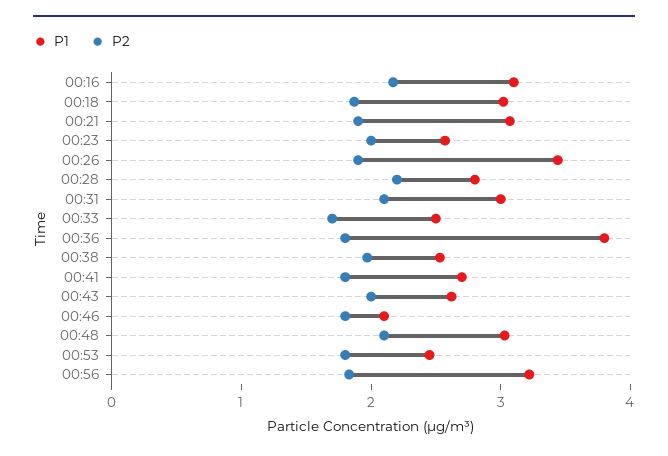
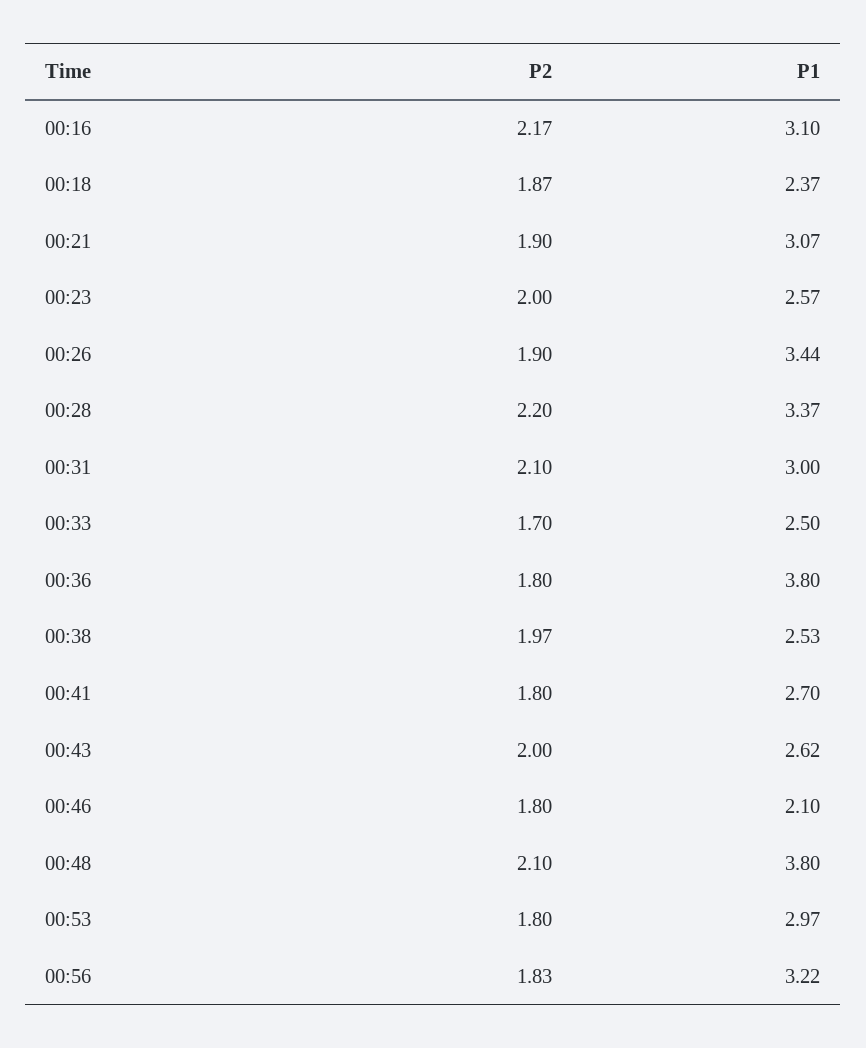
P1, 00:18: 3 -> 2.37
P1, 00:28: 2.8 -> 3.37
P1, 00:48: 3 -> 3.8
P1, 00:53: 2.4 -> 2.97

